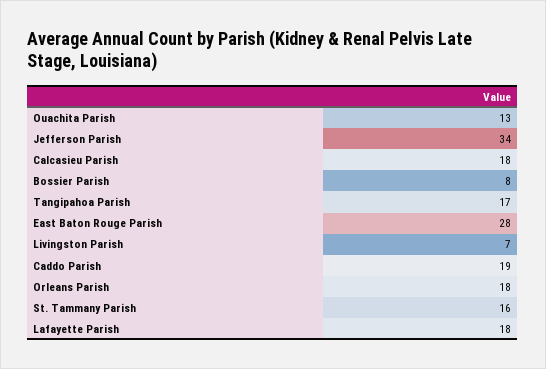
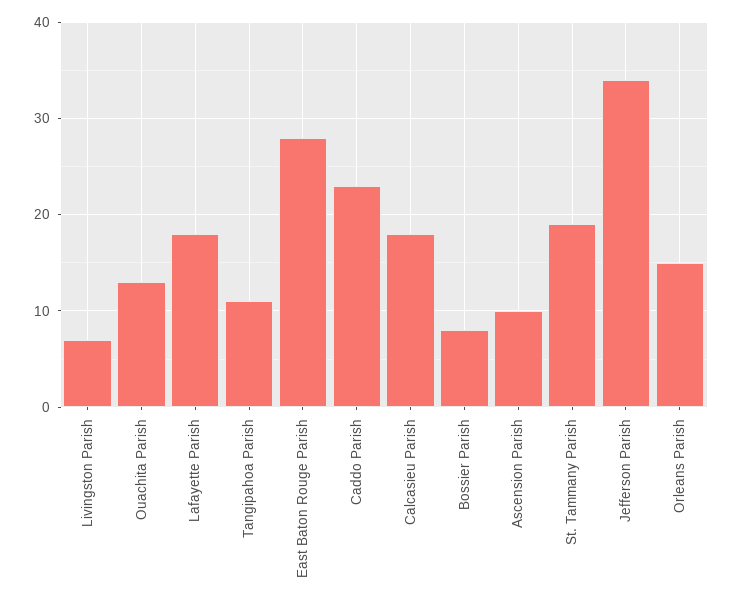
Tangipahoa Parish: 17 -> 11
Caddo Parish: 19 -> 23
Orleans Parish: 18 -> 15
St. Tammany Parish: 16 -> 19
Ascension Parish: none -> 10

